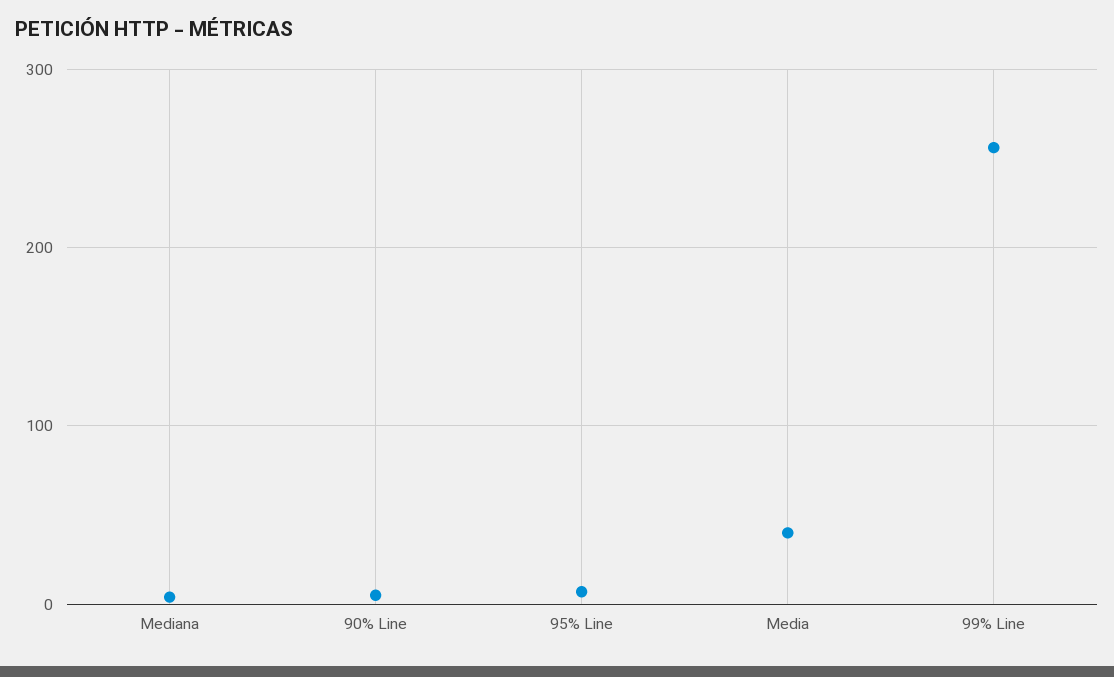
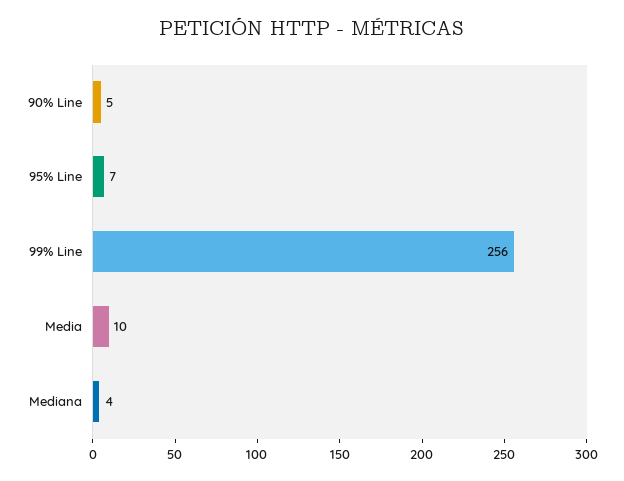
Media: 40 -> 10

